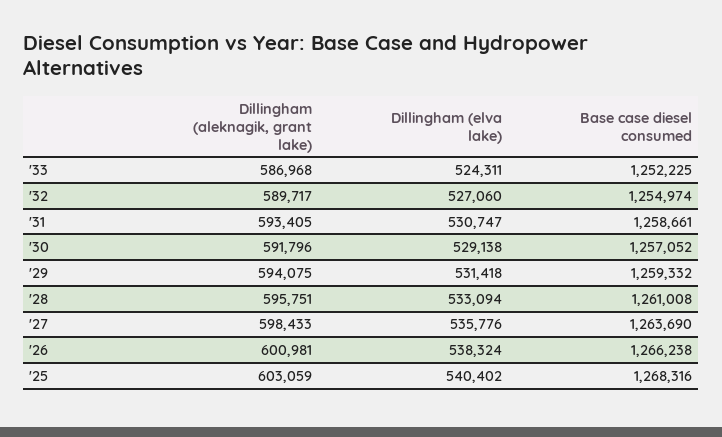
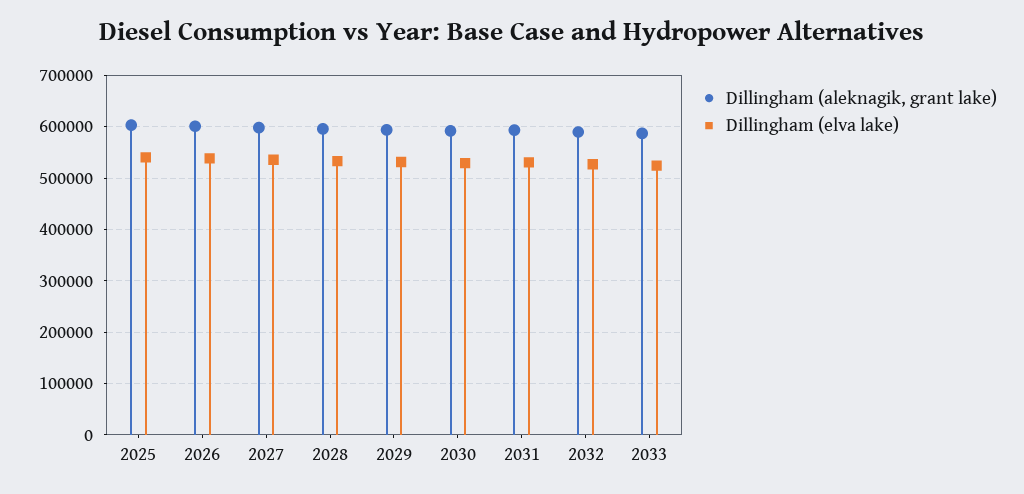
Base case diesel consumed, '33: 1252225 -> none
Base case diesel consumed, '32: 1254974 -> none
Base case diesel consumed, '31: 1258661 -> none
Base case diesel consumed, '30: 1257052 -> none
Base case diesel consumed, '29: 1259332 -> none
Base case diesel consumed, '28: 1261008 -> none
Base case diesel consumed, '27: 1263690 -> none
Base case diesel consumed, '26: 1266238 -> none
Base case diesel consumed, '25: 1268316 -> none

